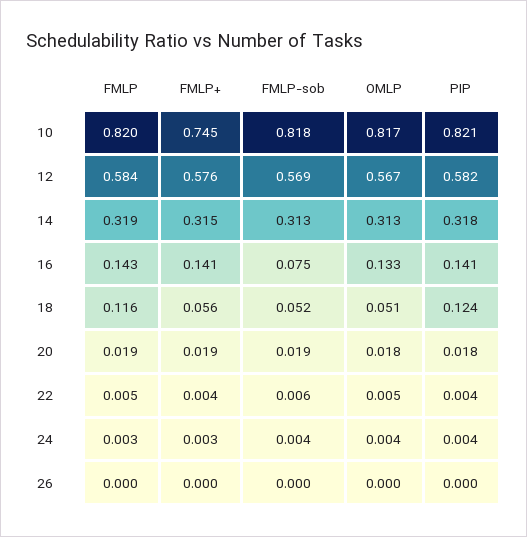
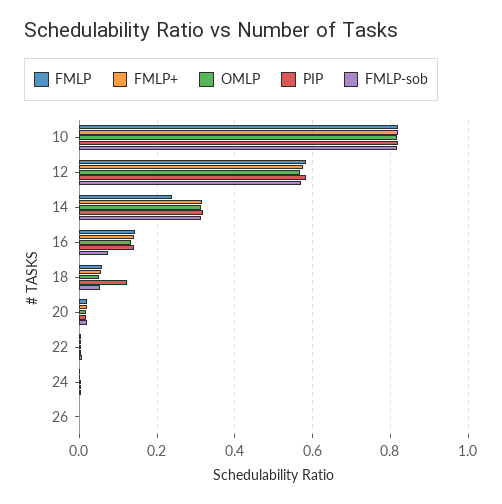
FMLP+, 10: 0.745 -> 0.82
FMLP, 14: 0.319 -> 0.24
FMLP, 18: 0.116 -> 0.06

